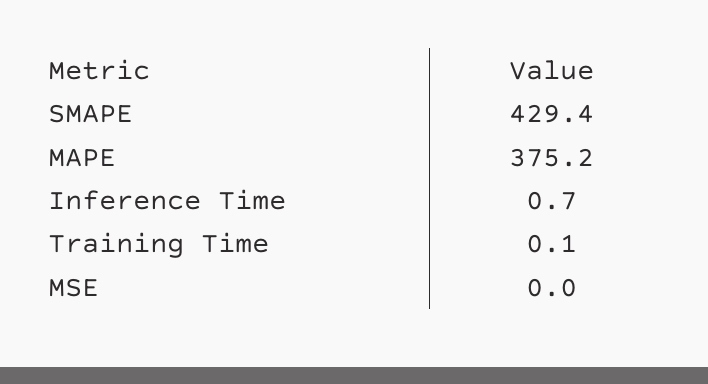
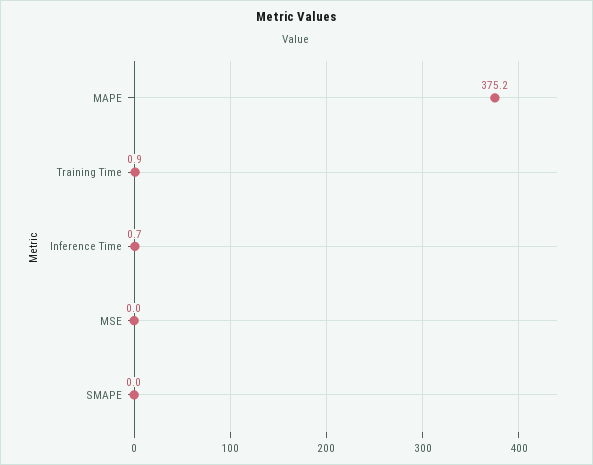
SMAPE: 429.4 -> 0
Training Time: 0.1 -> 0.9

